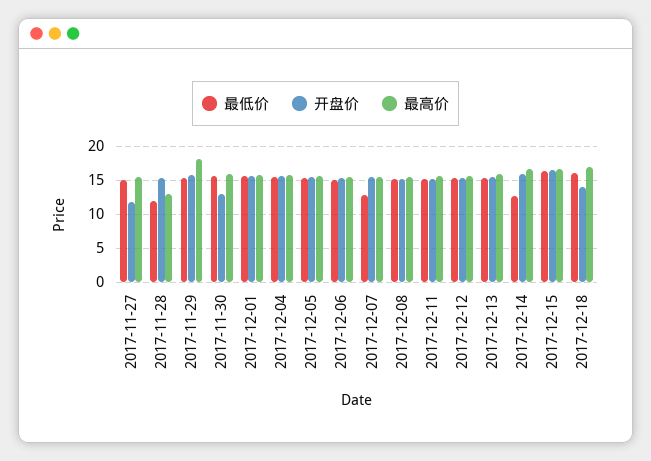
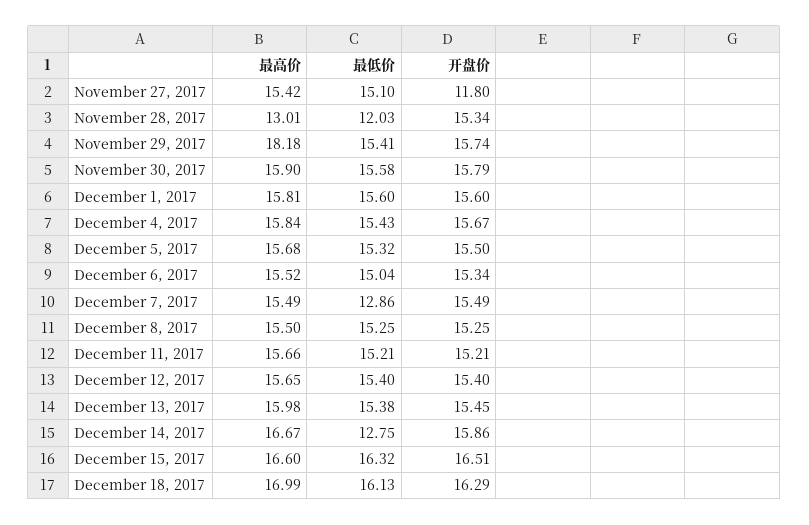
开盘价, 2017-11-30: 13 -> 15.79
开盘价, 2017-12-18: 14 -> 16.29

